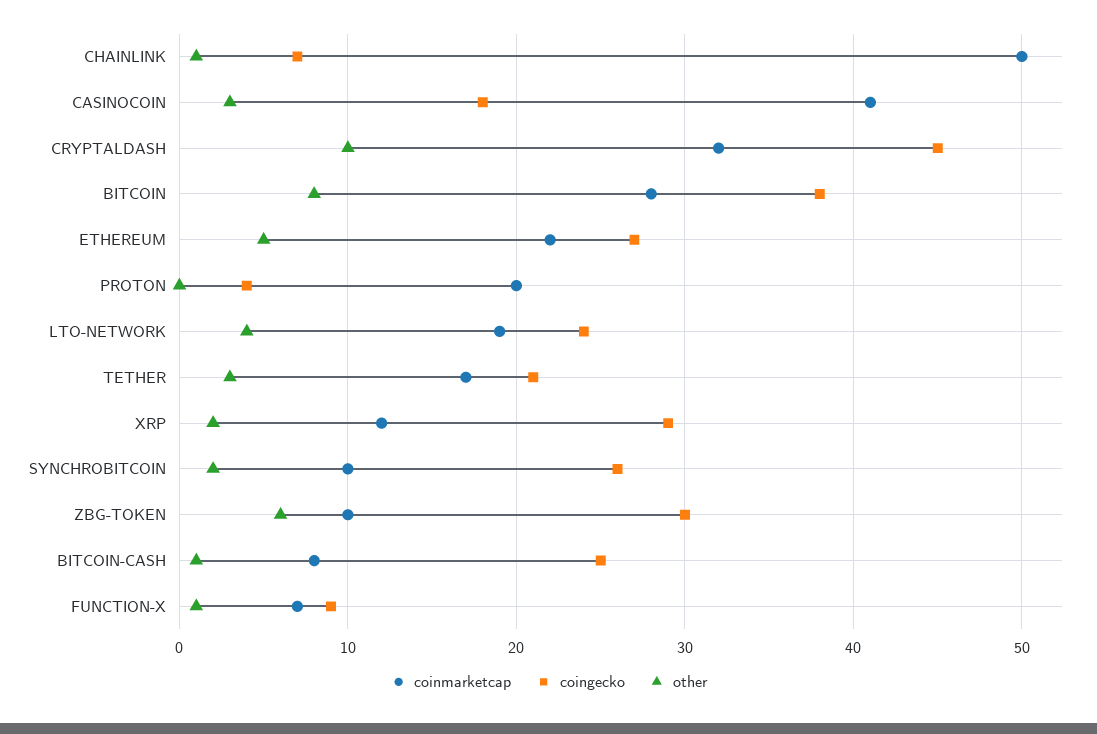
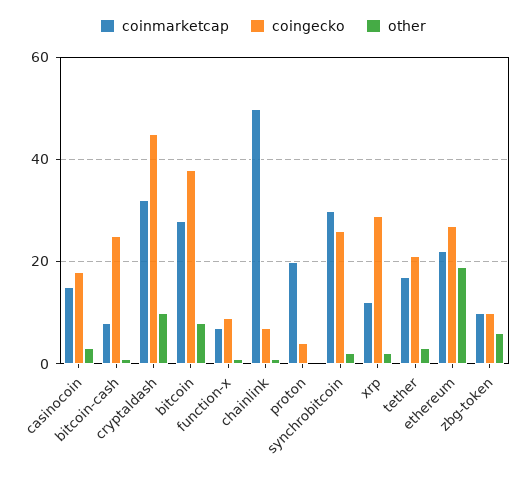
coinmarketcap, CASINOCOIN: 41 -> 15
other, ETHEREUM: 5 -> 20
coinmarketcap, LTO-NETWORK: 19 -> none
coingecko, LTO-NETWORK: 24 -> none
other, LTO-NETWORK: 4 -> none
coinmarketcap, SYNCHROBITCOIN: 10 -> 30
coingecko, ZBG-TOKEN: 30 -> 10

